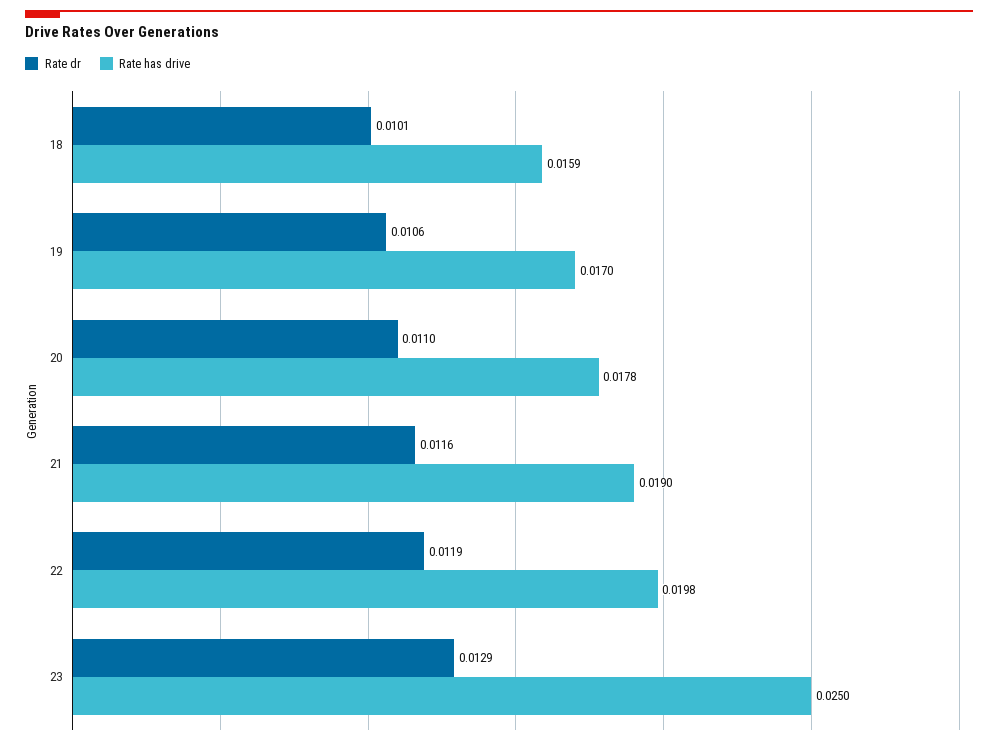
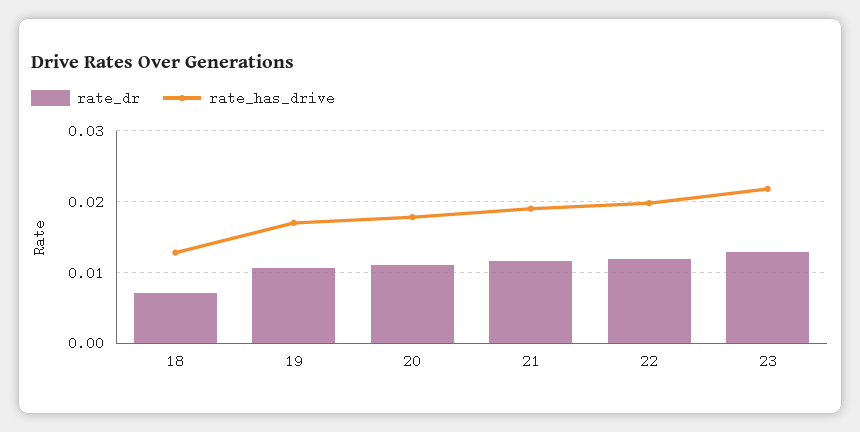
Rate dr, 18: 0.0101 -> 0.007
Rate has drive, 18: 0.0159 -> 0.013
Rate has drive, 23: 0.025 -> 0.022

